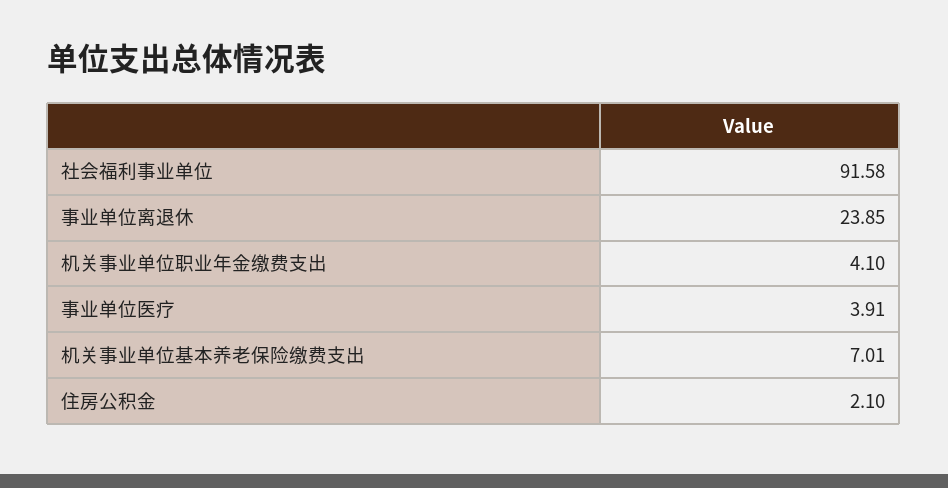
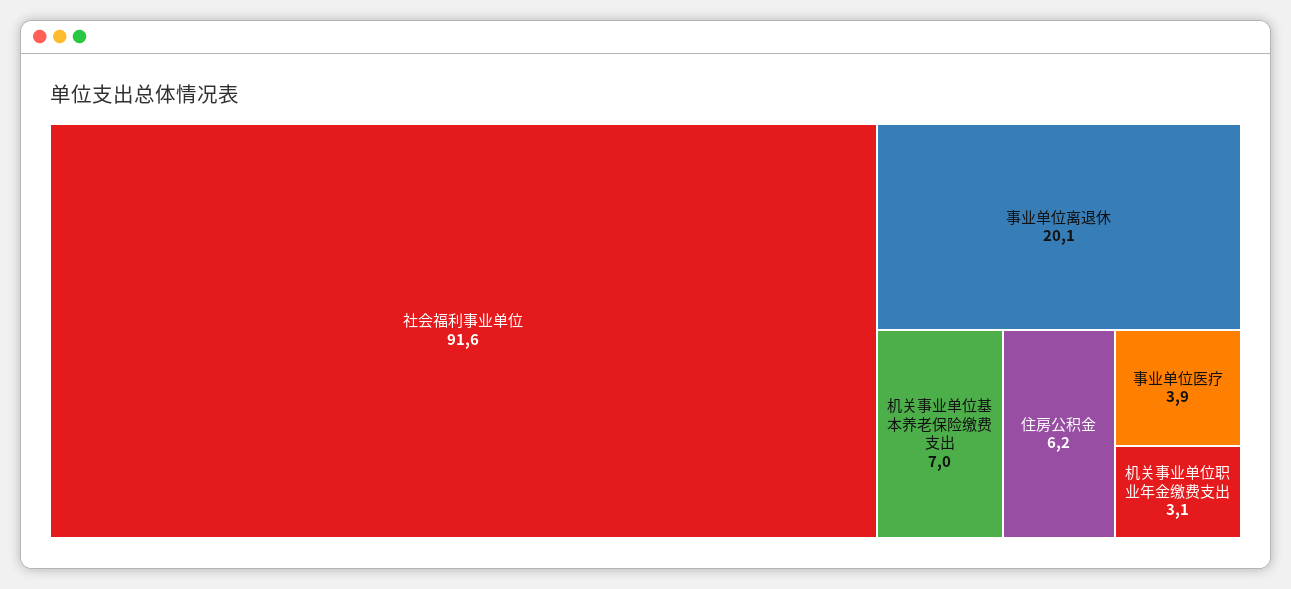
事业单位离退休: 23.85 -> 20.1
机关事业单位职业年金缴费支出: 4.1 -> 3.1
住房公积金: 2.1 -> 6.2

